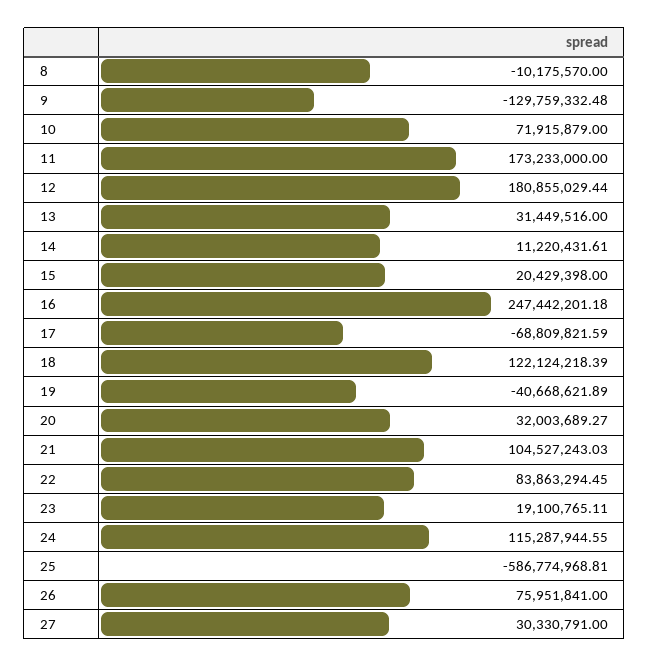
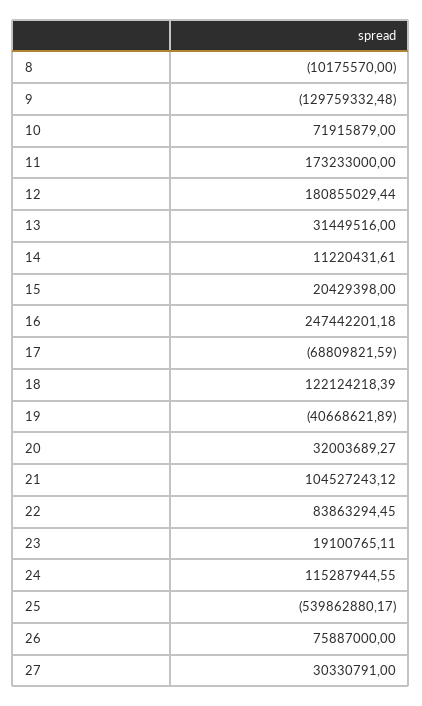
21: 104527243.03 -> 104527243.12
25: -586774968.81 -> -539862880.17
26: 75951841 -> 75887000

